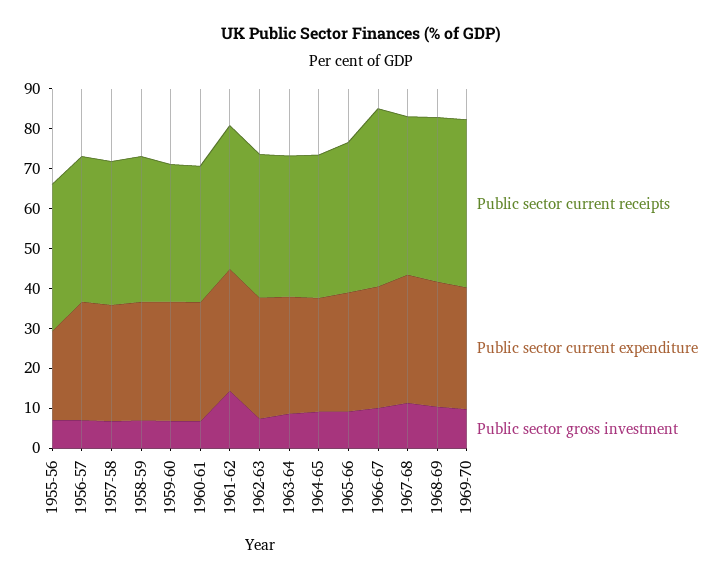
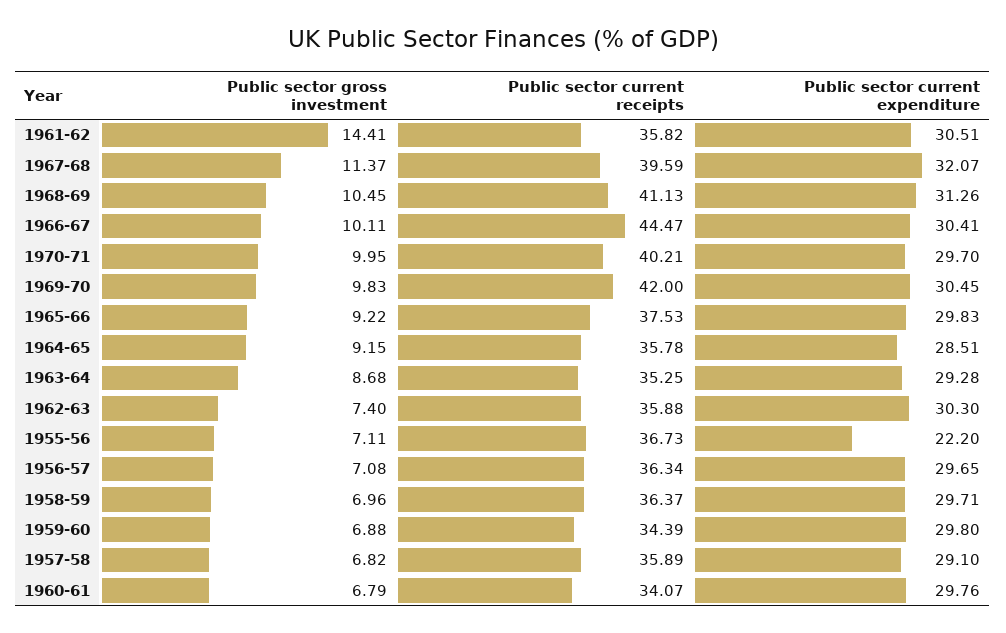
Public sector gross investment, 1970-71: none -> 9.95
Public sector current receipts, 1970-71: none -> 40.21
Public sector current expenditure, 1970-71: none -> 29.7

